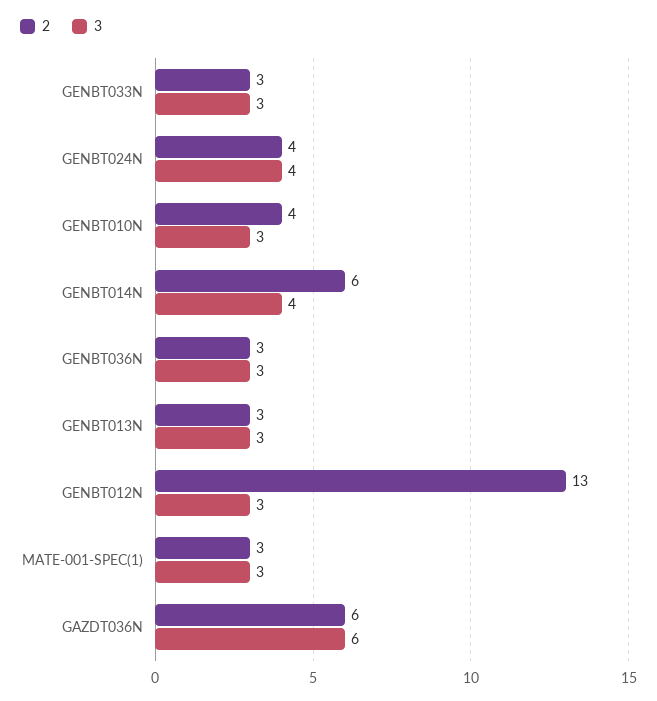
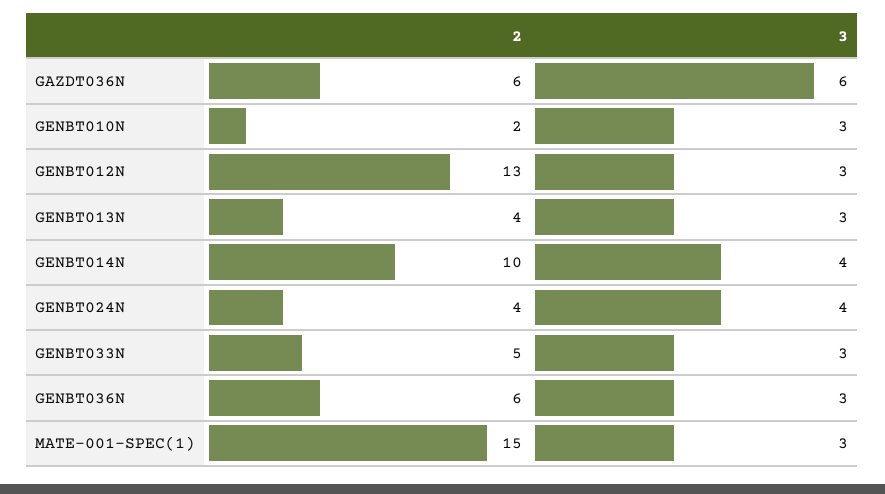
2, GENBT033N: 3 -> 5
2, GENBT010N: 4 -> 2
2, GENBT014N: 6 -> 10
2, GENBT036N: 3 -> 6
2, GENBT013N: 3 -> 4
2, MATE-001-SPEC(1): 3 -> 15

